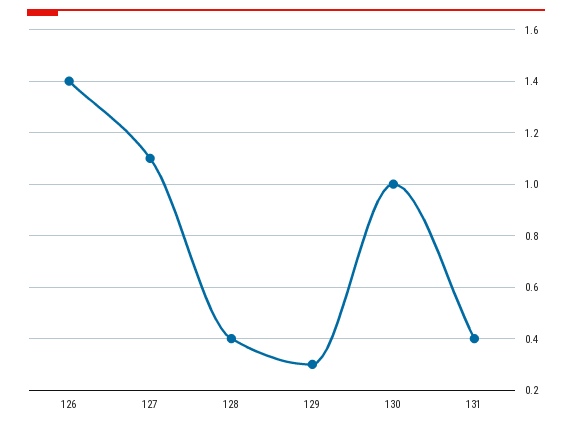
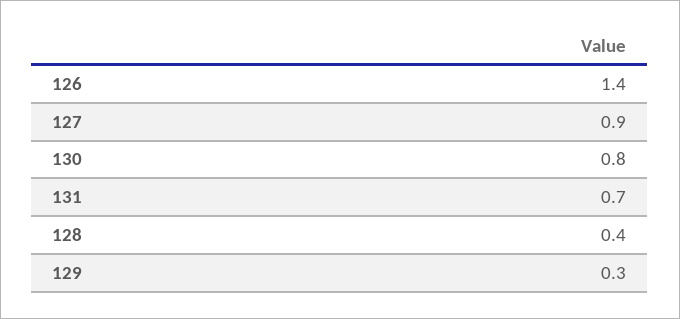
127: 1.1 -> 0.9
130: 1 -> 0.8
131: 0.4 -> 0.7

